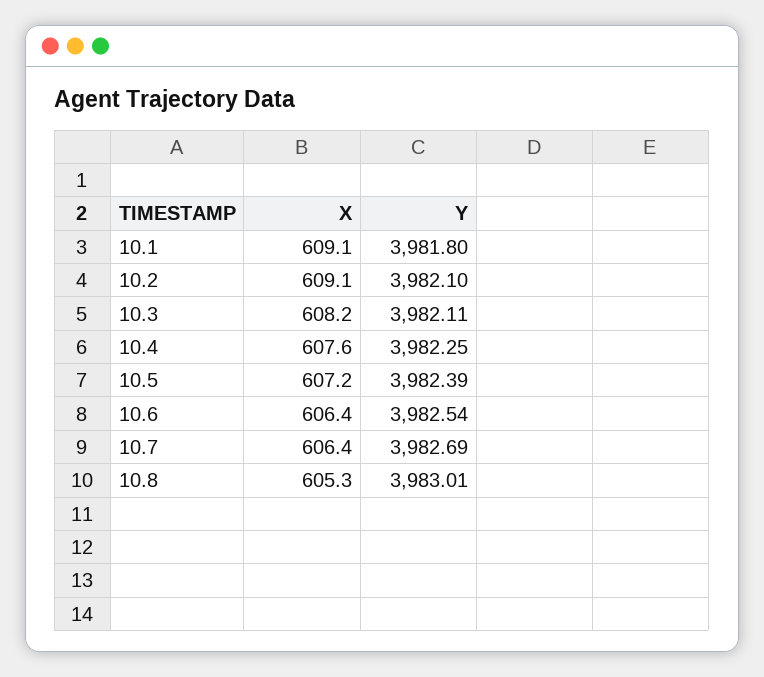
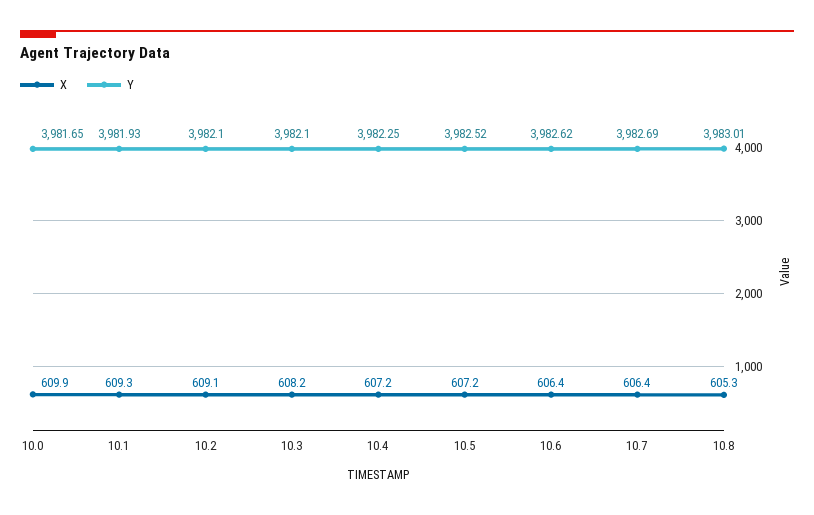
X, 10.1: 609.1 -> 609.3
Y, 10.1: 3981.8 -> 3981.93
Y, 10.3: 3982.11 -> 3982.1
X, 10.4: 607.6 -> 607.2
Y, 10.5: 3982.39 -> 3982.52
Y, 10.6: 3982.54 -> 3982.62
X, 10.0: none -> 609.9
Y, 10.0: none -> 3981.65

